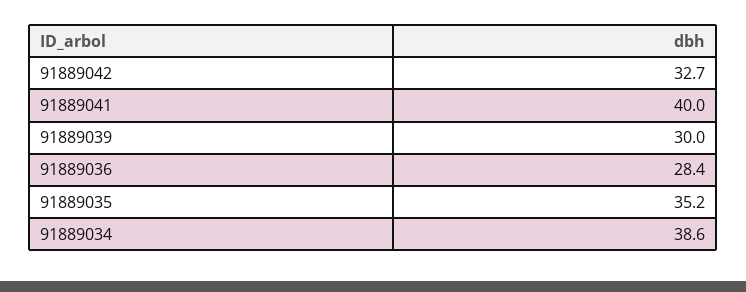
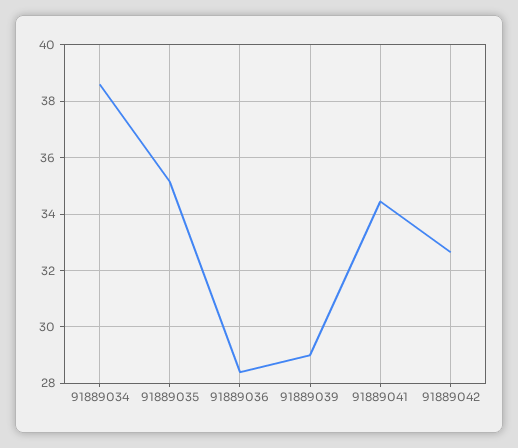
91889041: 40 -> 34.5
91889039: 30 -> 29

